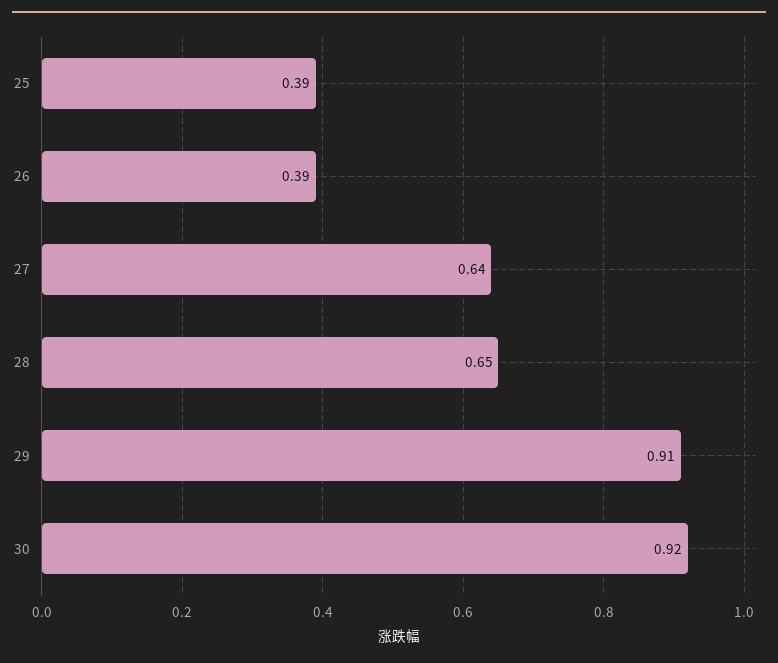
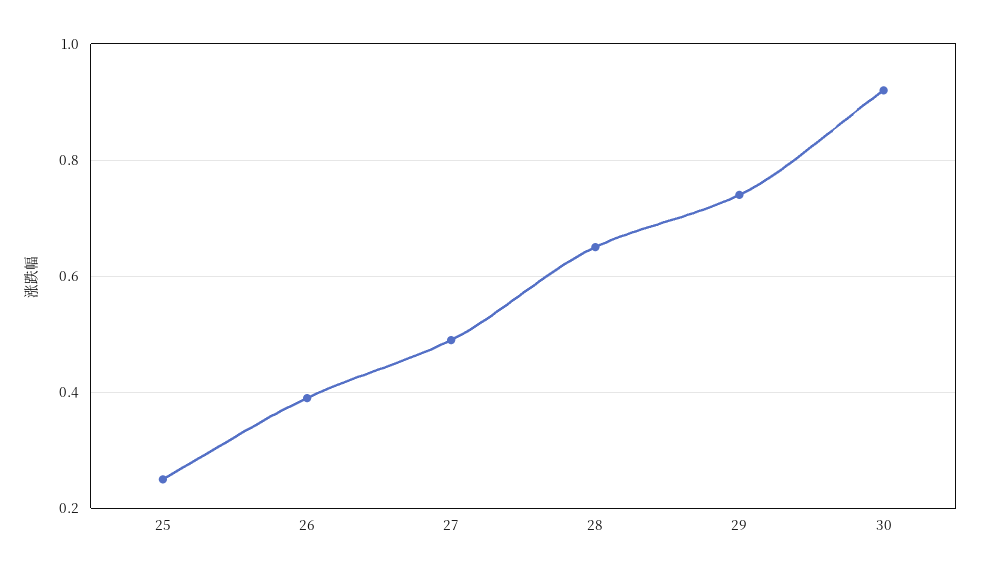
25: 0.39 -> 0.25
27: 0.64 -> 0.5
29: 0.91 -> 0.75

